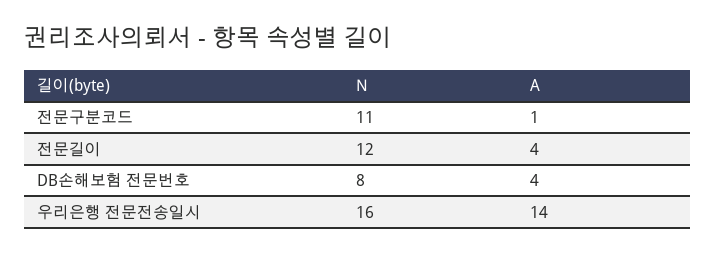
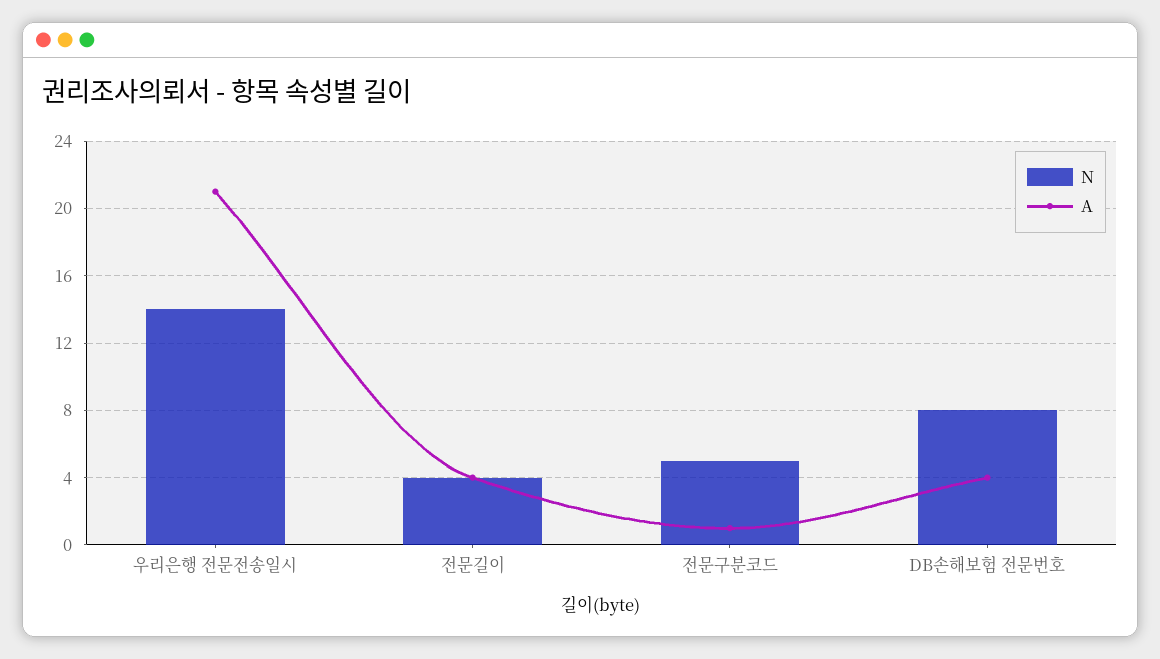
N, 전문구분코드: 11 -> 5
N, 전문길이: 12 -> 4
N, 우리은행 전문전송일시: 16 -> 14
A, 우리은행 전문전송일시: 14 -> 21

